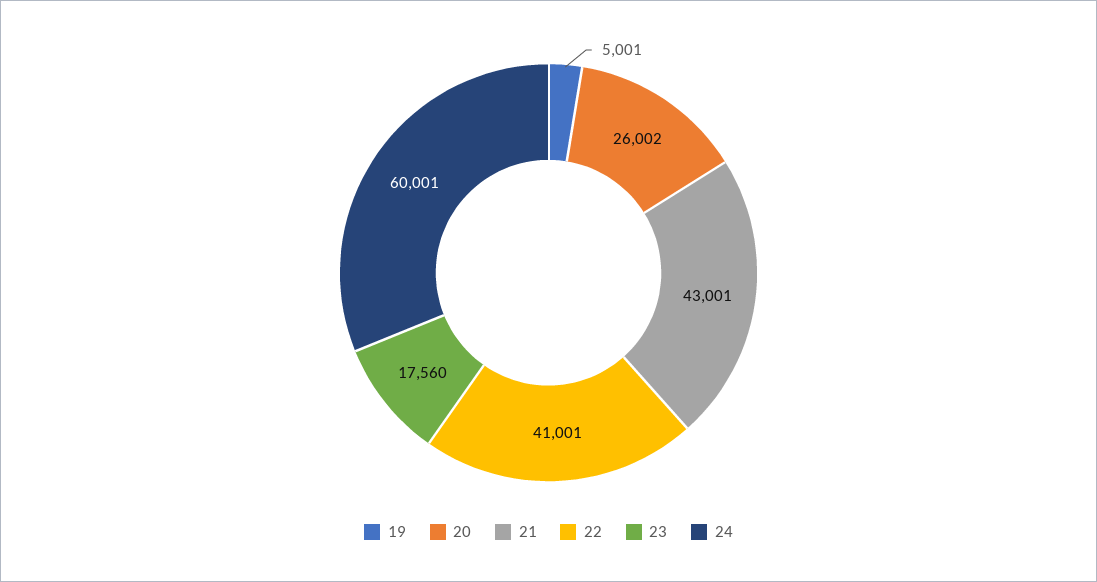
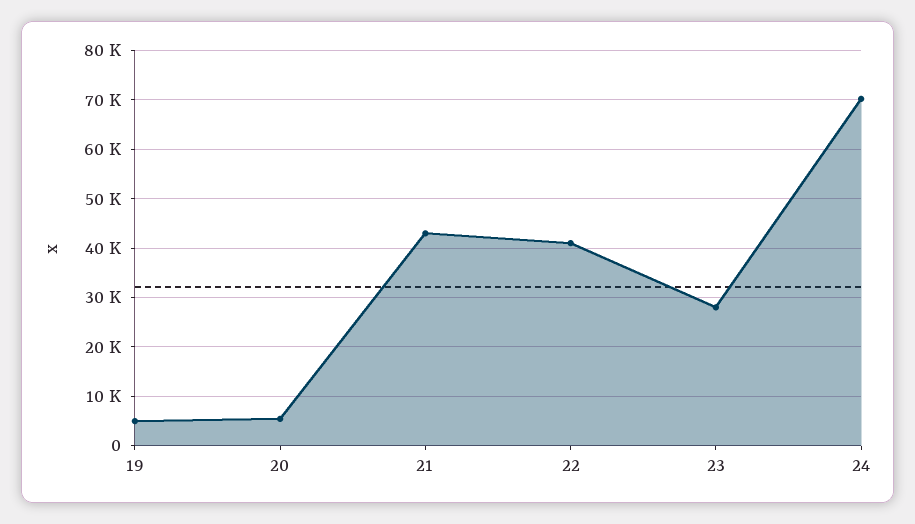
20: 26002 -> 6000
23: 17560 -> 28000
24: 60001 -> 70000

